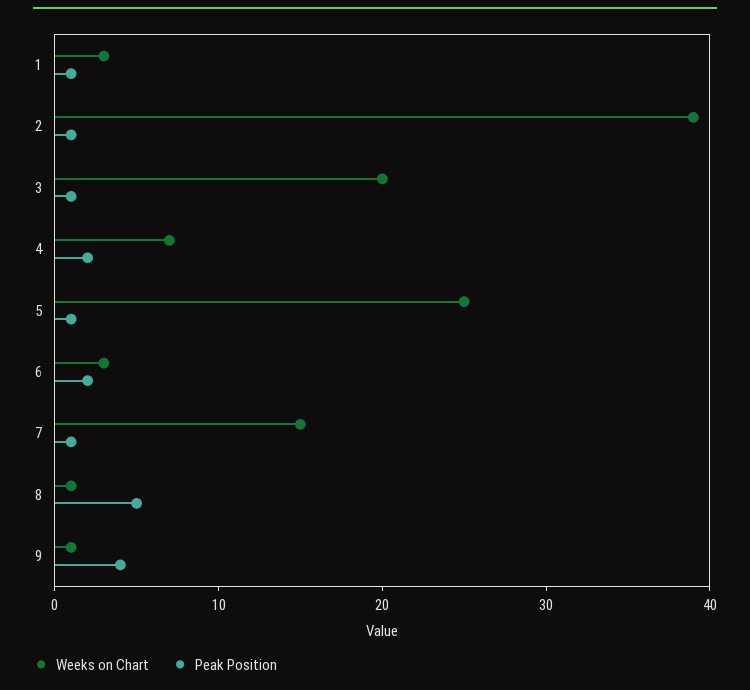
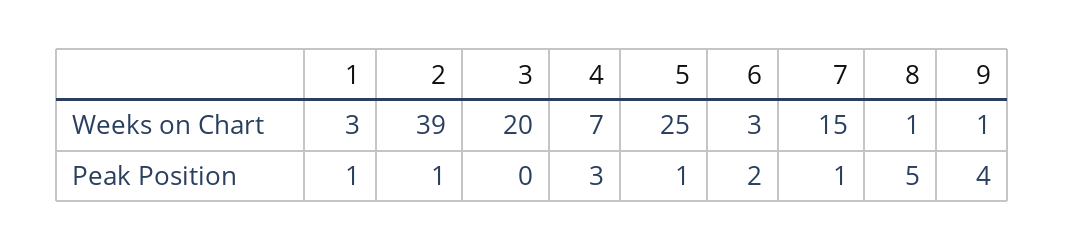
Peak Position, 3: 1 -> 0
Peak Position, 4: 2 -> 3

